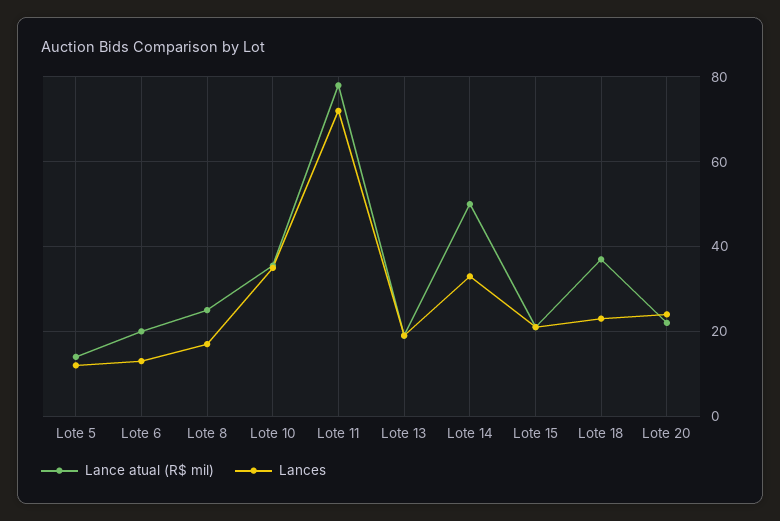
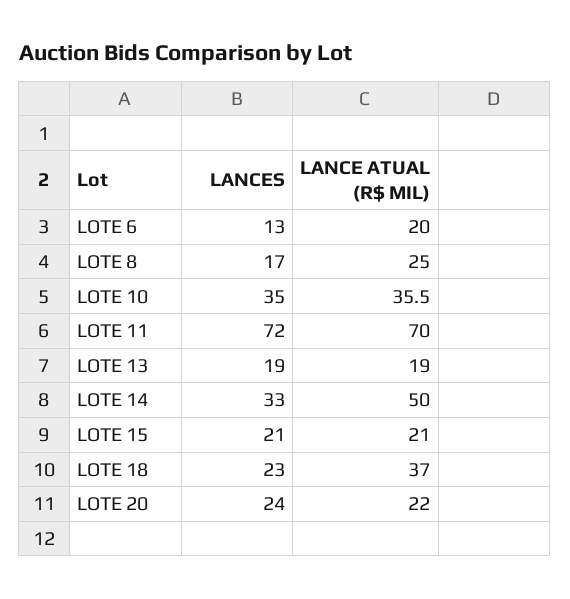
Lance atual (R$ mil), Lote 5: 14 -> none
Lances, Lote 5: 12 -> none
Lance atual (R$ mil), Lote 11: 78 -> 70

